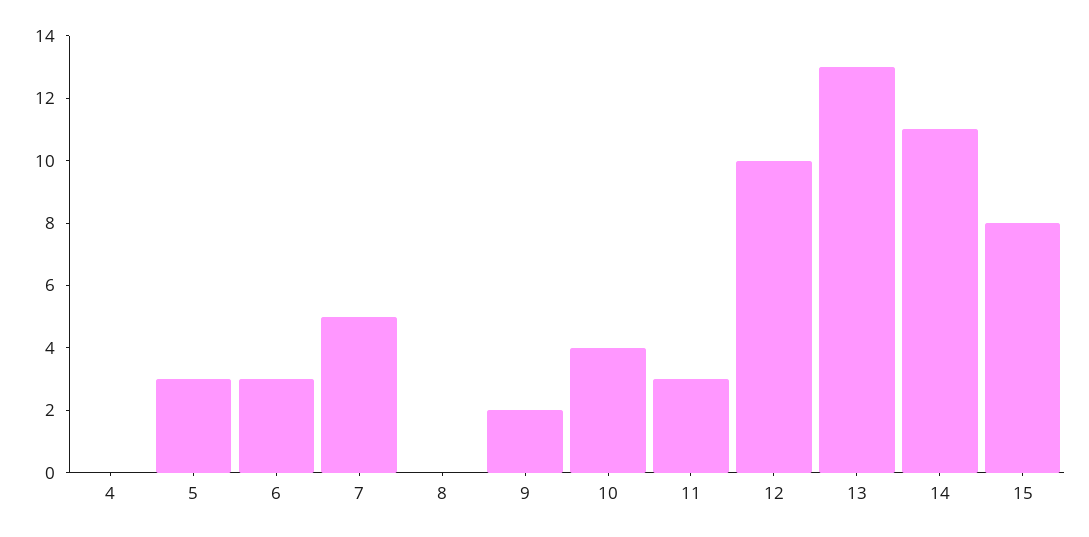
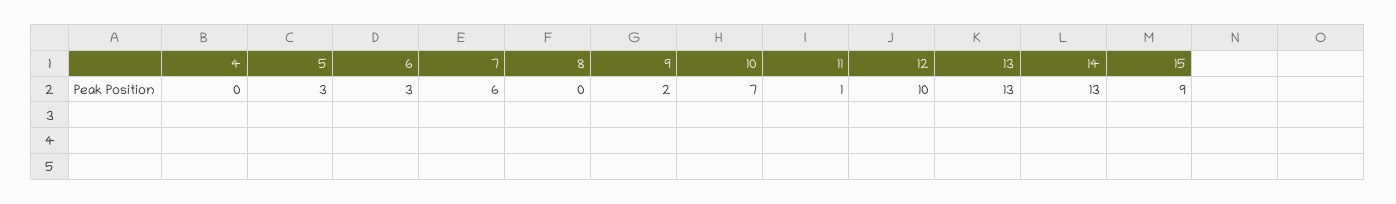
7: 5 -> 6
10: 4 -> 7
11: 3 -> 1
14: 11 -> 13
15: 8 -> 9

